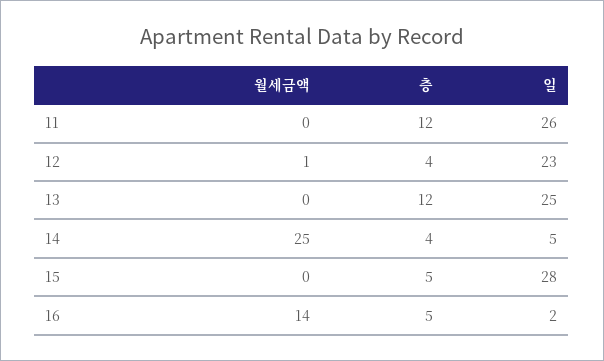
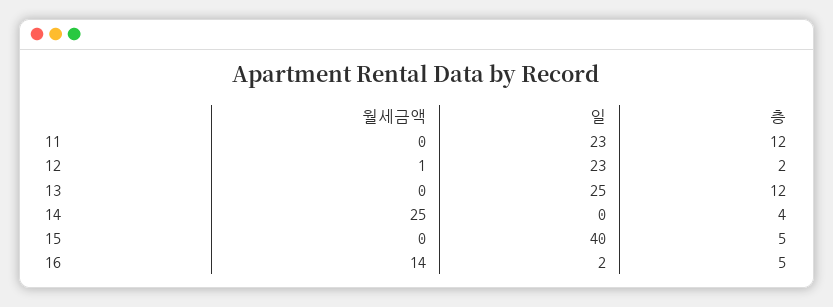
일, 11: 26 -> 23
층, 12: 4 -> 2
일, 14: 5 -> 0
일, 15: 28 -> 40

